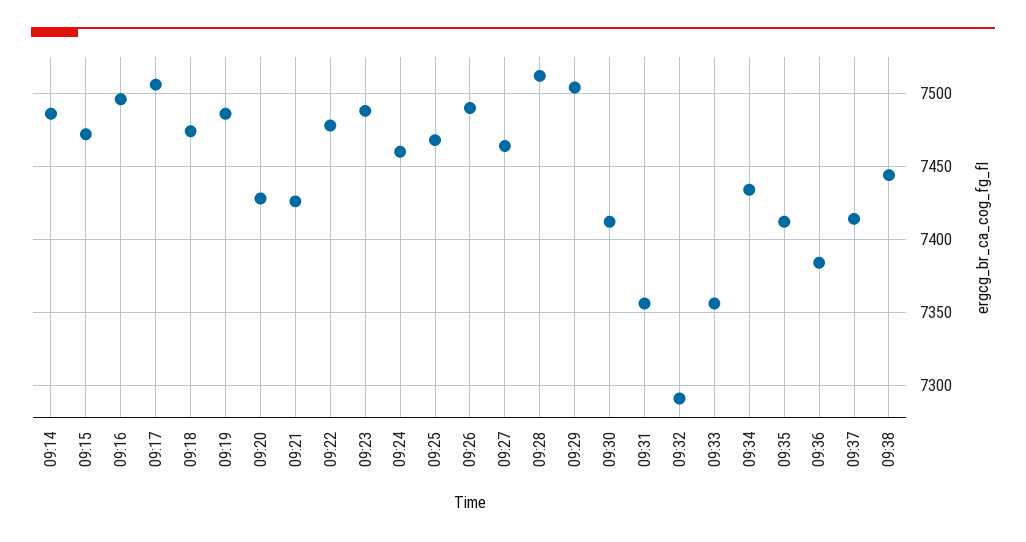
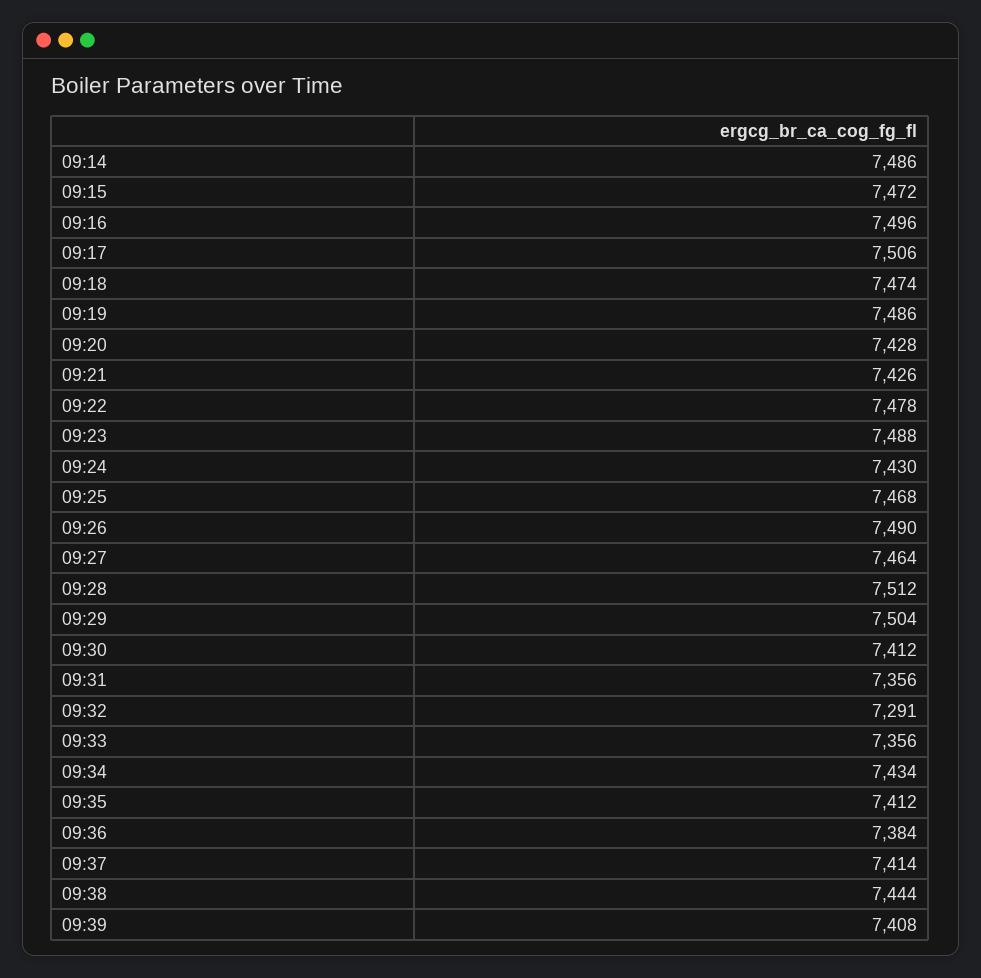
09:24: 7460 -> 7430
09:39: none -> 7408

